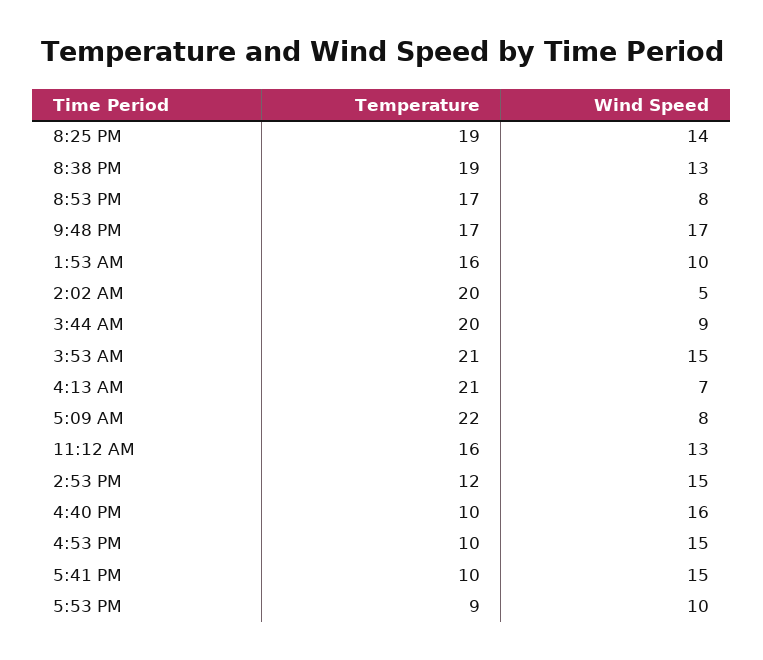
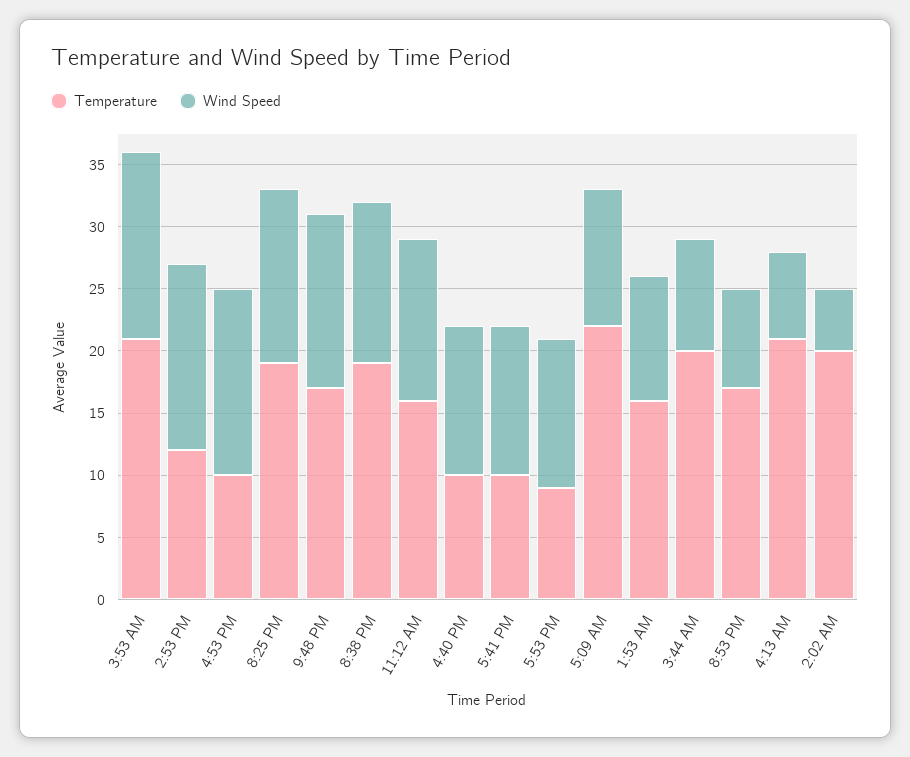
Wind Speed, 9:48 PM: 17 -> 14
Wind Speed, 5:09 AM: 8 -> 11
Wind Speed, 4:40 PM: 16 -> 12
Wind Speed, 5:41 PM: 15 -> 12
Wind Speed, 5:53 PM: 10 -> 12

